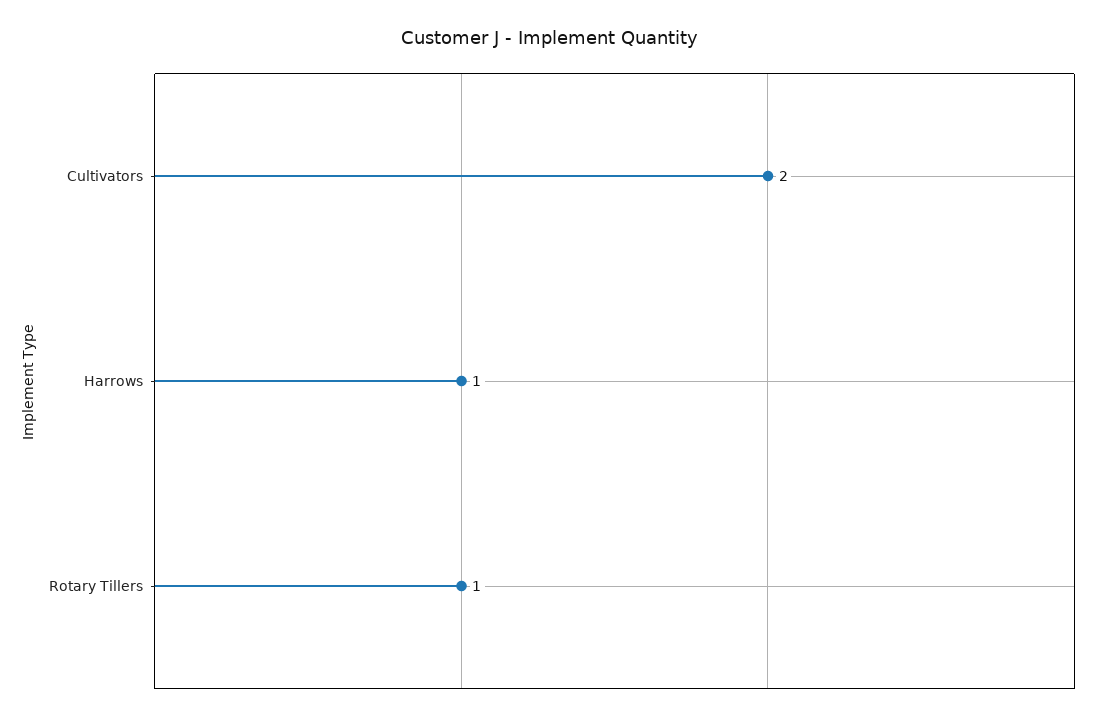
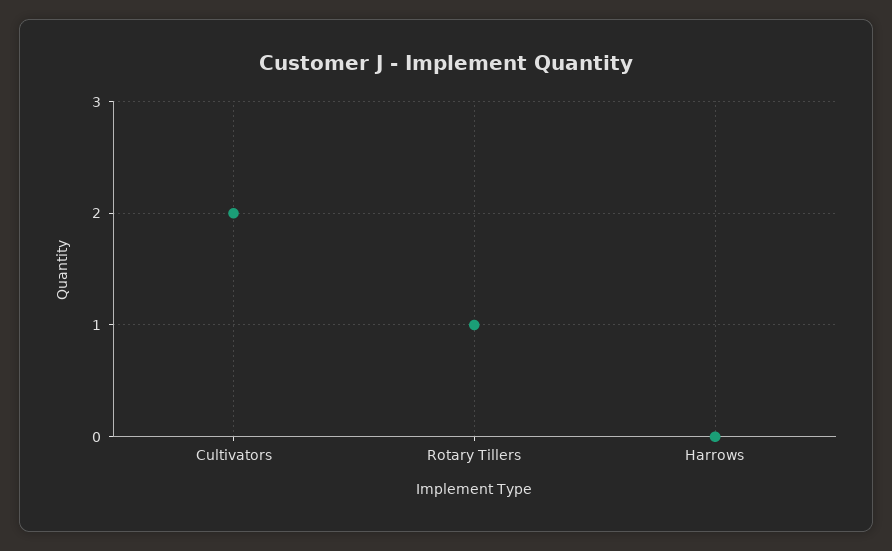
Harrows: 1 -> 0

